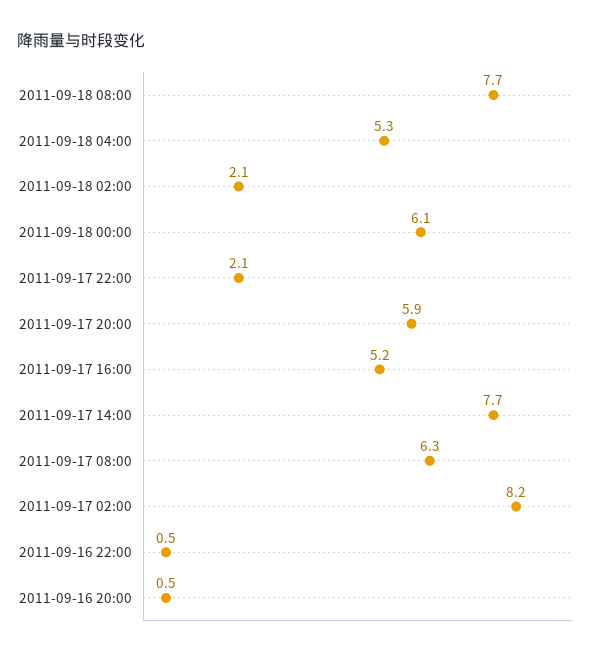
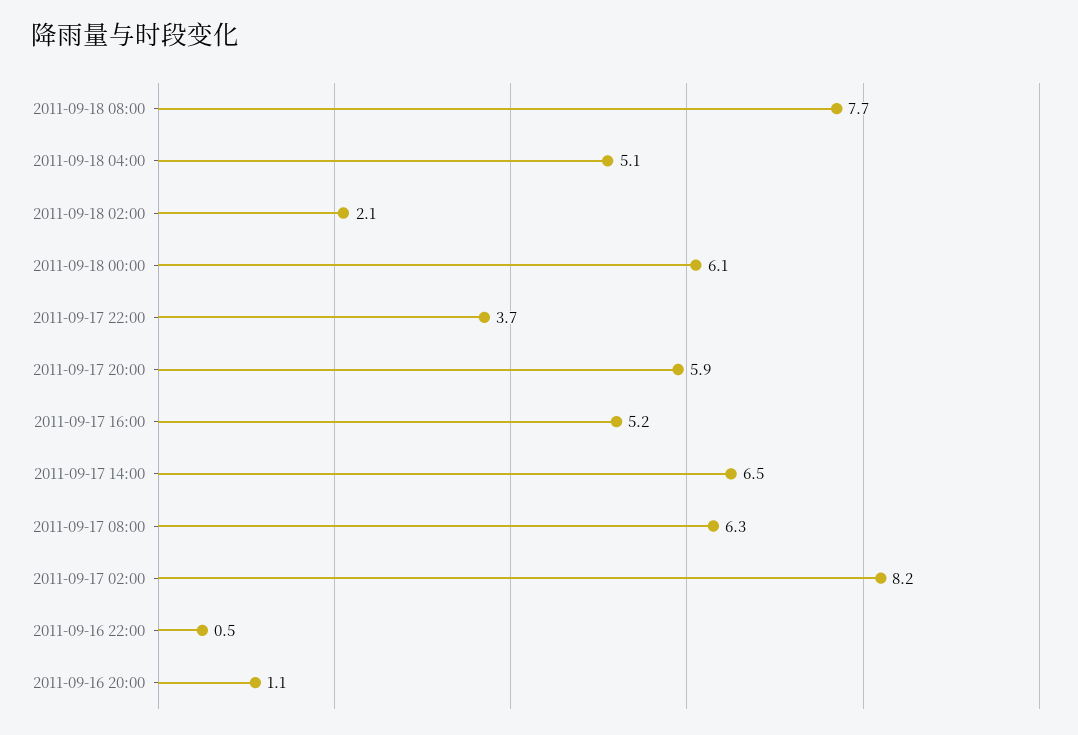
2011-09-18 04:00: 5.3 -> 5.1
2011-09-17 22:00: 2.1 -> 3.7
2011-09-17 14:00: 7.7 -> 6.5
2011-09-16 20:00: 0.5 -> 1.1

